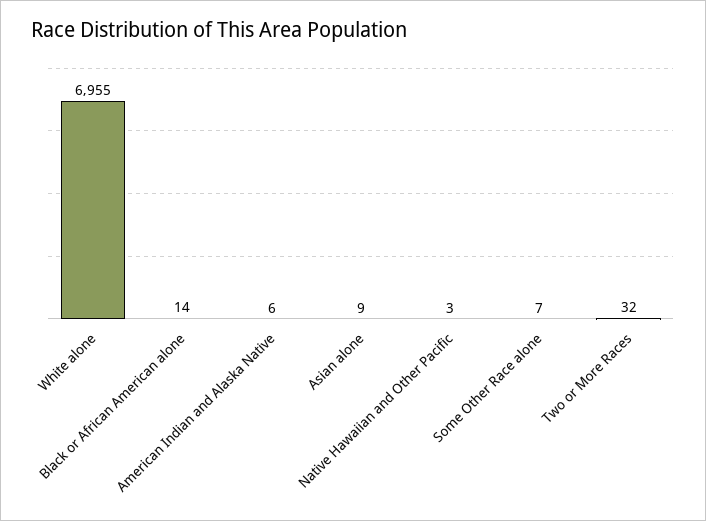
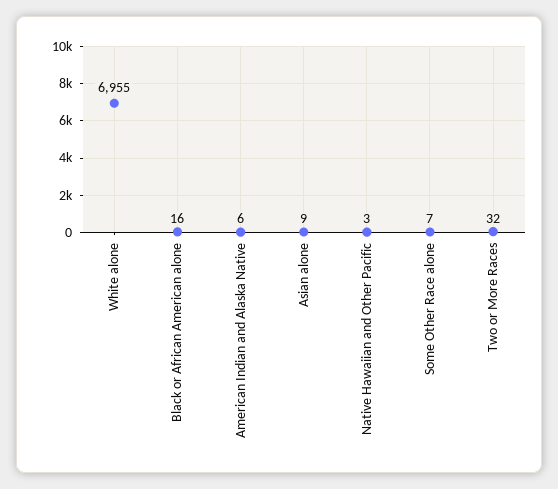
Black or African American alone: 14 -> 16

